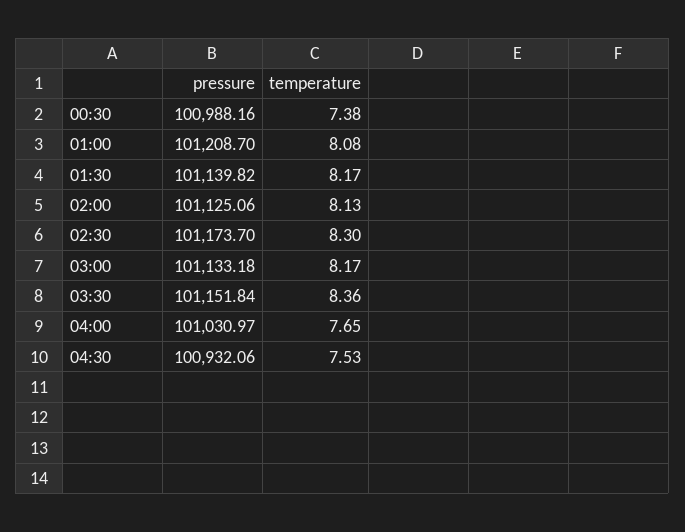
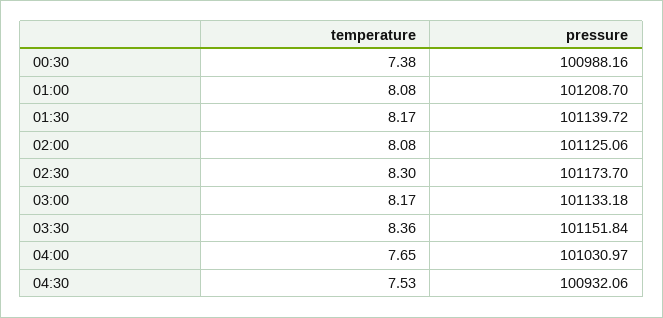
pressure, 01:30: 101139.82 -> 101139.72
temperature, 02:00: 8.13 -> 8.08

